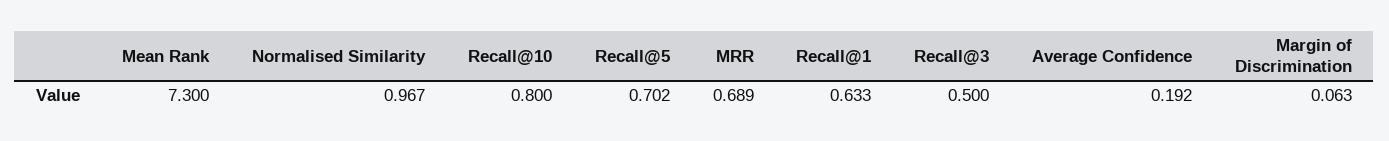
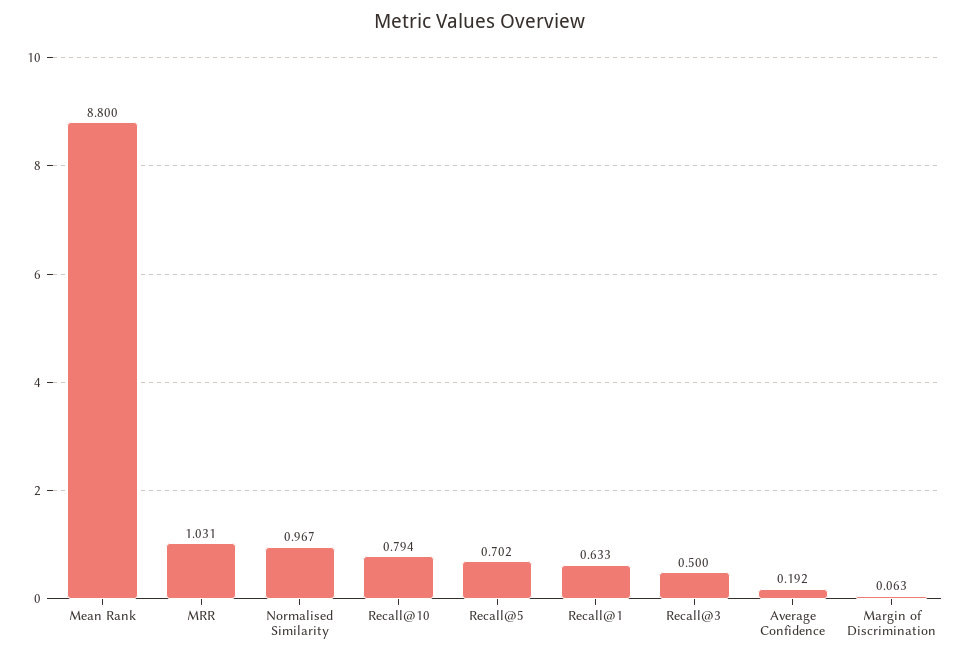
Mean Rank: 7.3 -> 8.8
Recall@10: 0.8 -> 0.794
MRR: 0.689 -> 1.031

